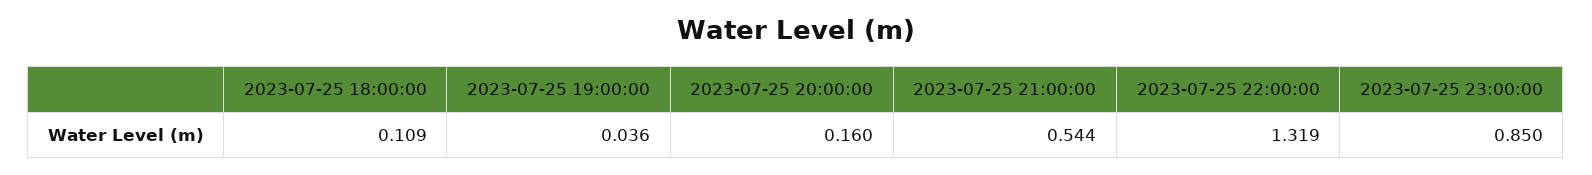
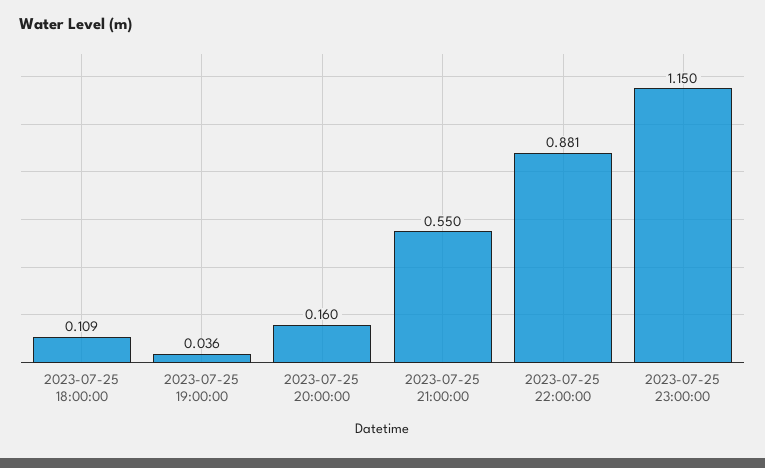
2023-07-25 21:00:00: 0.544 -> 0.55
2023-07-25 22:00:00: 1.319 -> 0.881
2023-07-25 23:00:00: 0.85 -> 1.15

